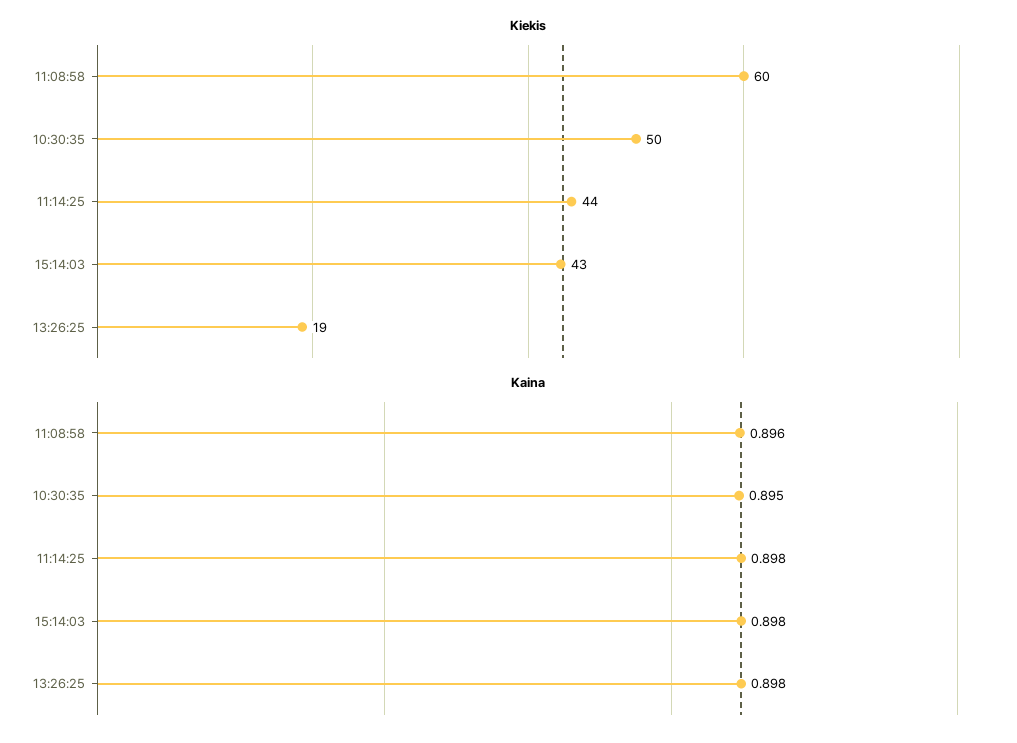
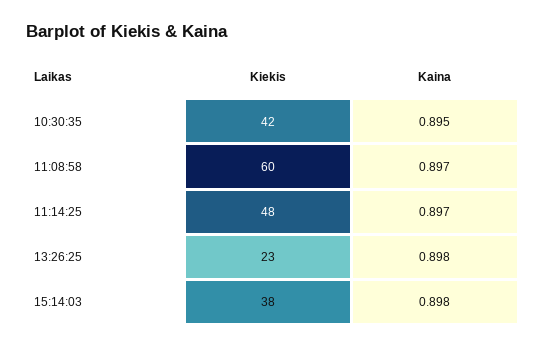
Kiekis, 10:30:35: 50 -> 42
Kiekis, 11:14:25: 44 -> 48
Kiekis, 15:14:03: 43 -> 38
Kiekis, 13:26:25: 19 -> 23
Kaina, 11:08:58: 0.896 -> 0.897
Kaina, 11:14:25: 0.898 -> 0.897

